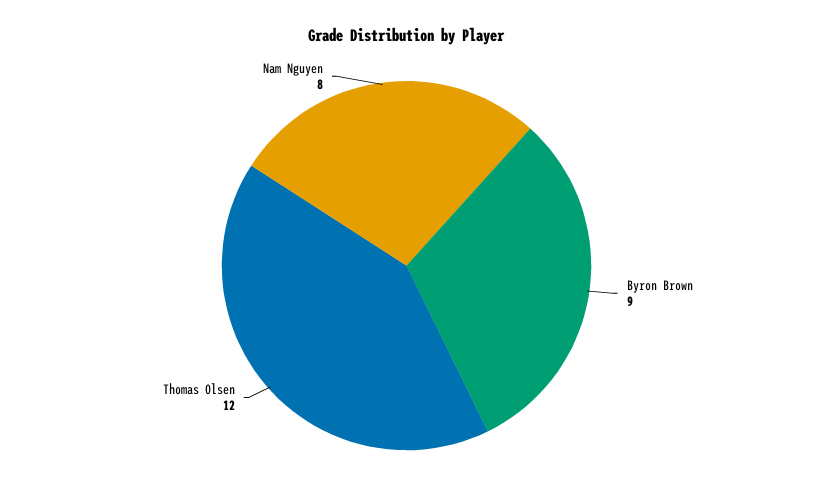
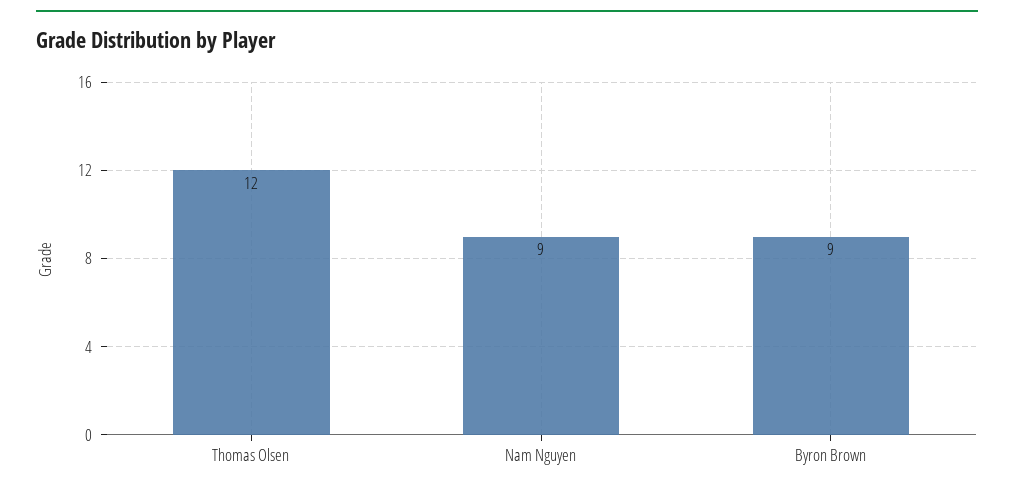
Nam Nguyen: 8 -> 9

